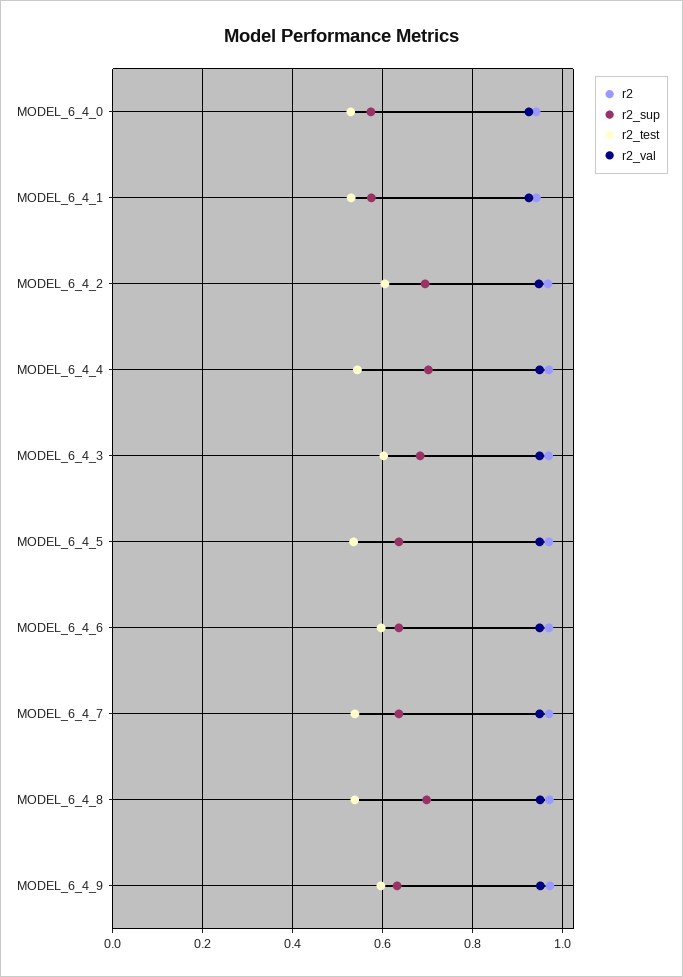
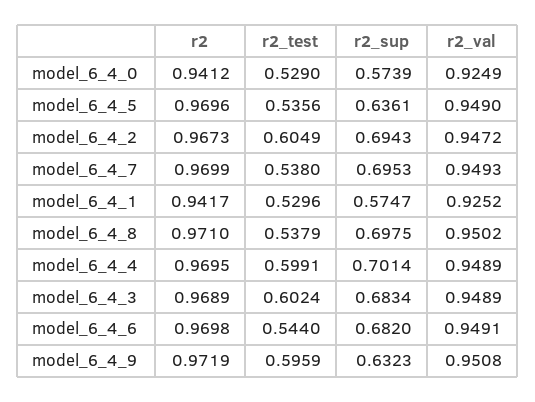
r2_test, MODEL_6_4_4: 0.54 -> 0.5991
r2_sup, MODEL_6_4_6: 0.64 -> 0.682
r2_test, MODEL_6_4_6: 0.6 -> 0.544
r2_sup, MODEL_6_4_7: 0.64 -> 0.6953

